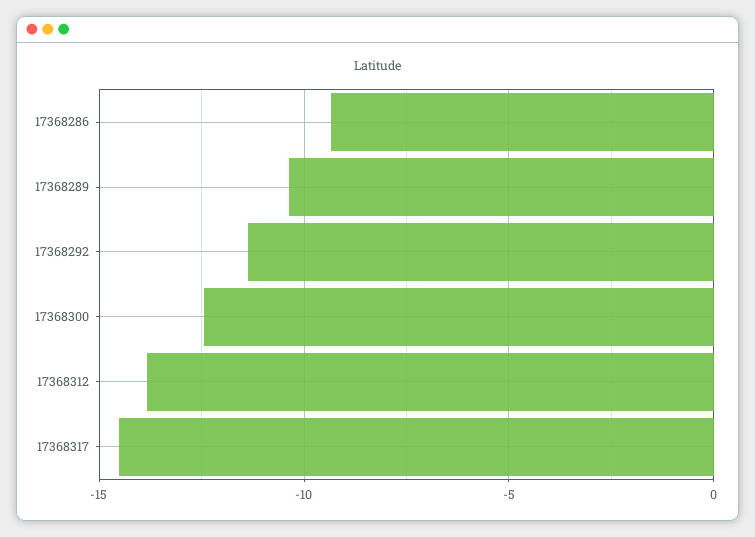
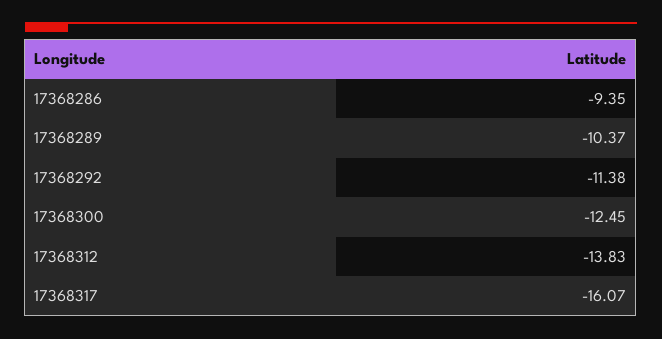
17368317: -14.5 -> -16.07

